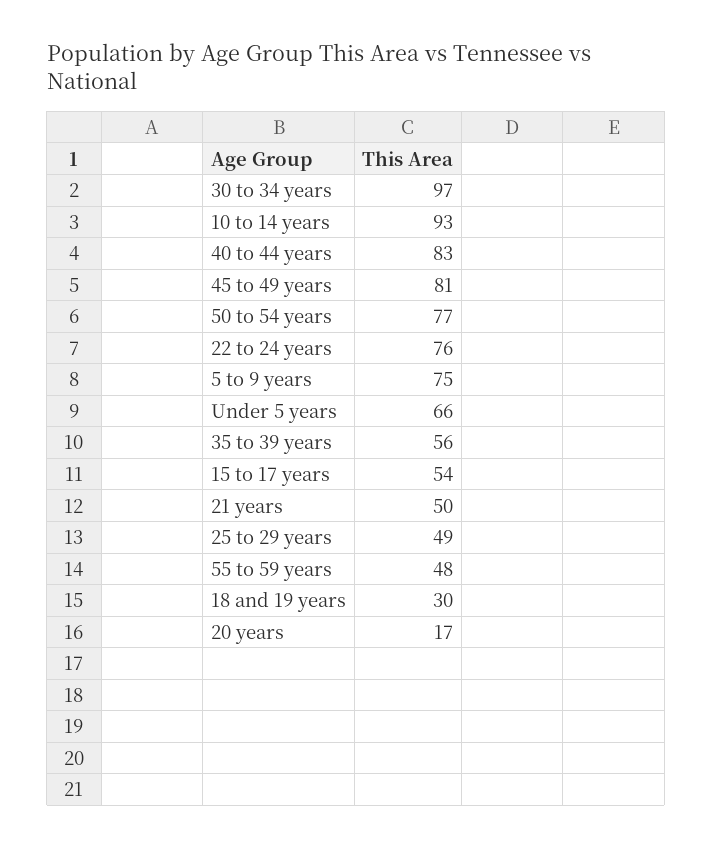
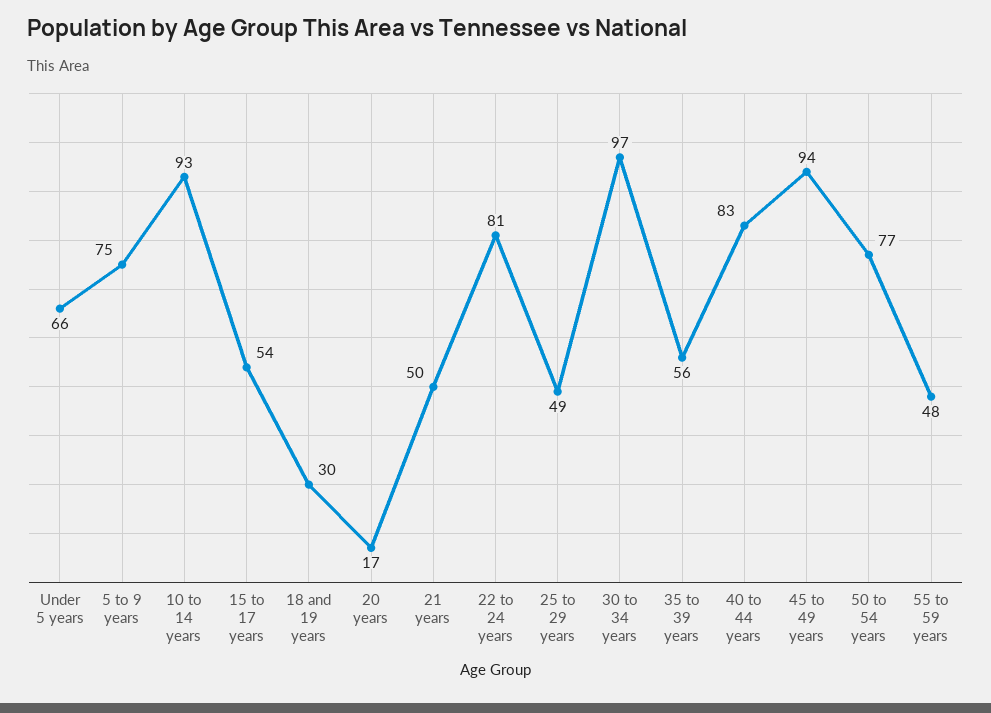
45 to 49 years: 81 -> 94
22 to 24 years: 76 -> 81

